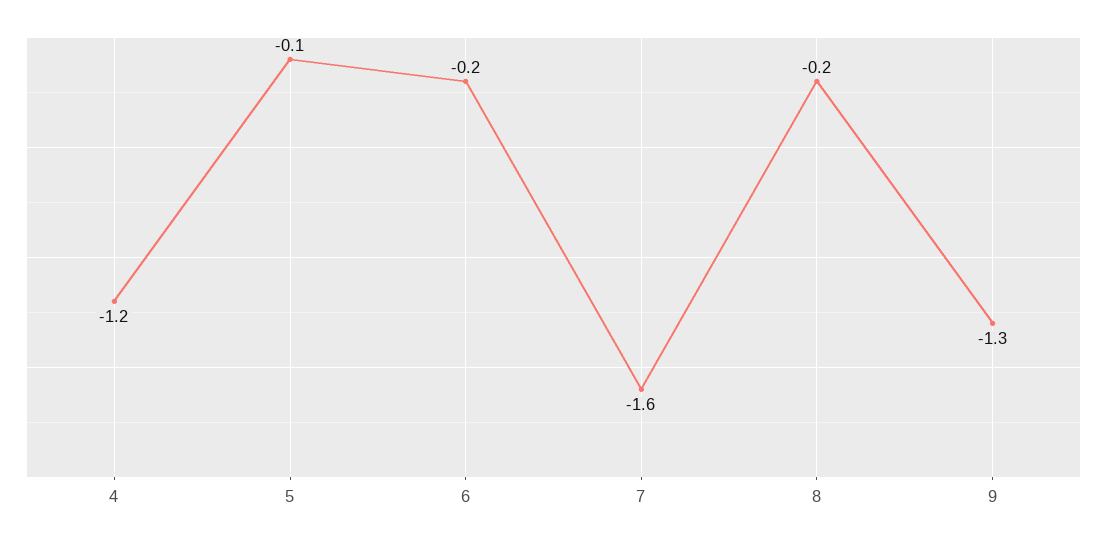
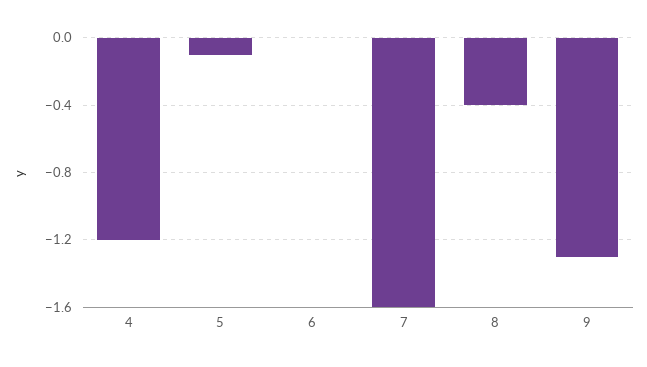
6: -0.2 -> 0
8: -0.2 -> -0.4

